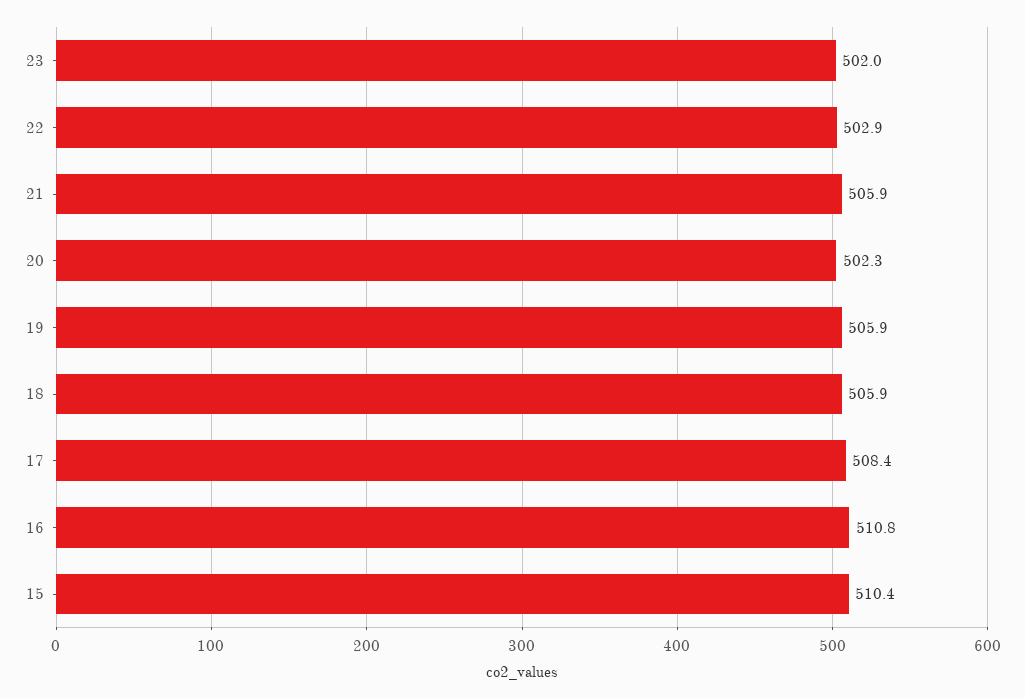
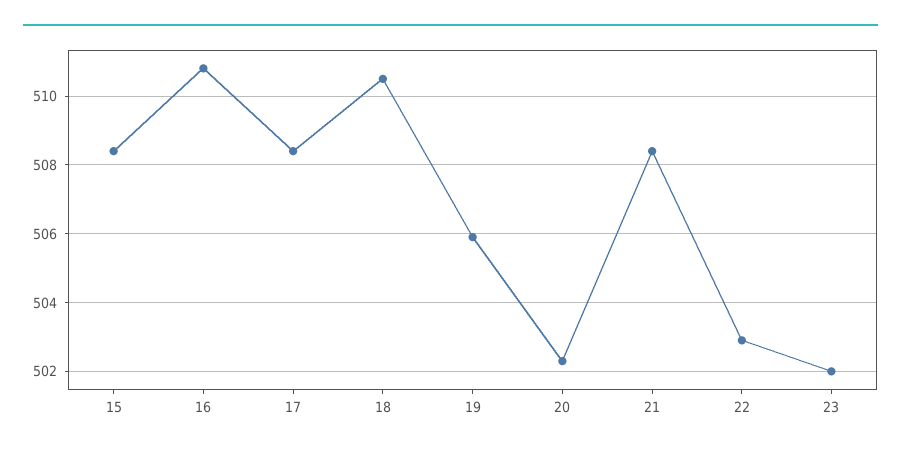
21: 505.9 -> 508.5
18: 505.9 -> 510.5
15: 510.4 -> 508.5

